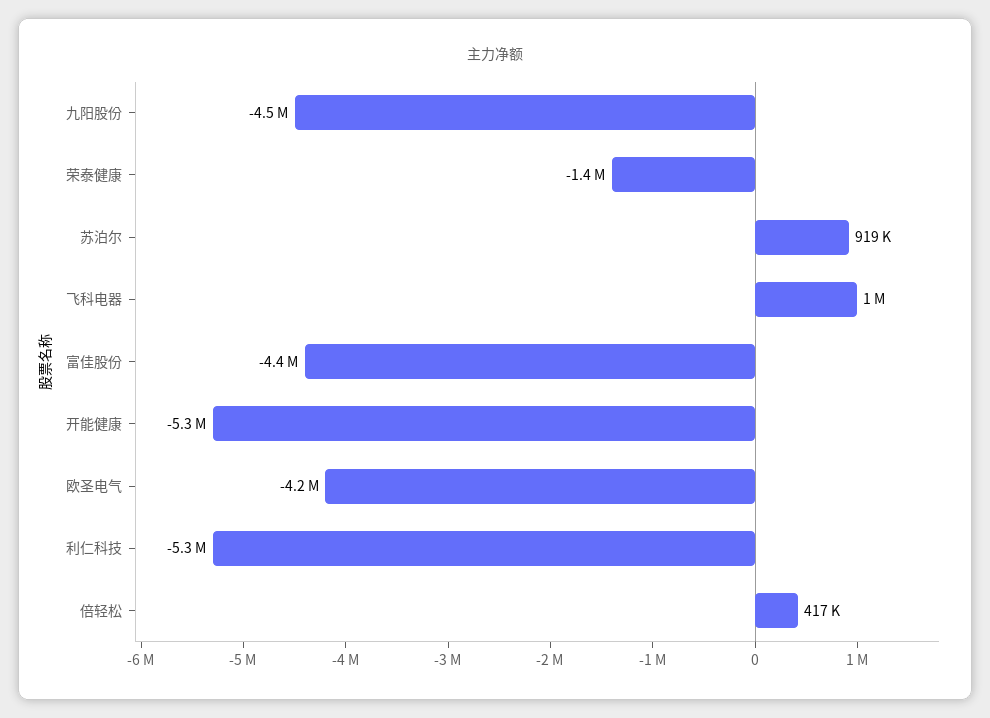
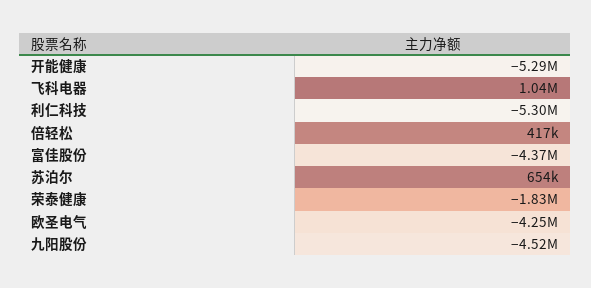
荣泰健康: -1400000 -> -1830000
苏泊尔: 919000 -> 654000

